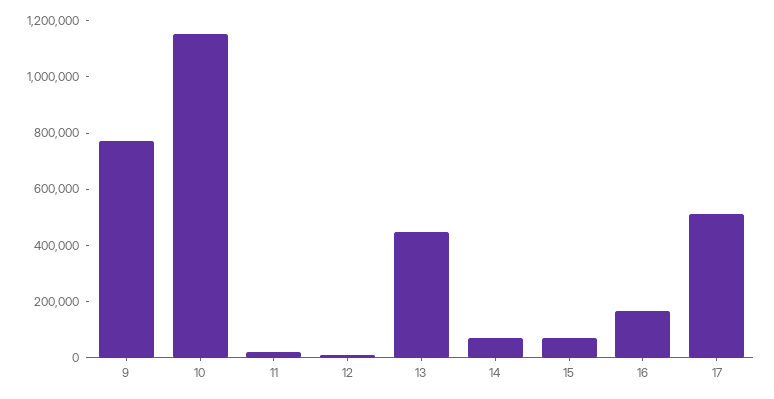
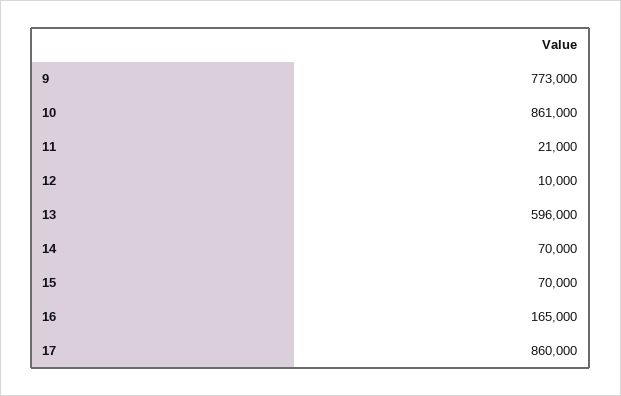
10: 1150000 -> 861000
13: 450000 -> 596000
17: 500000 -> 860000

